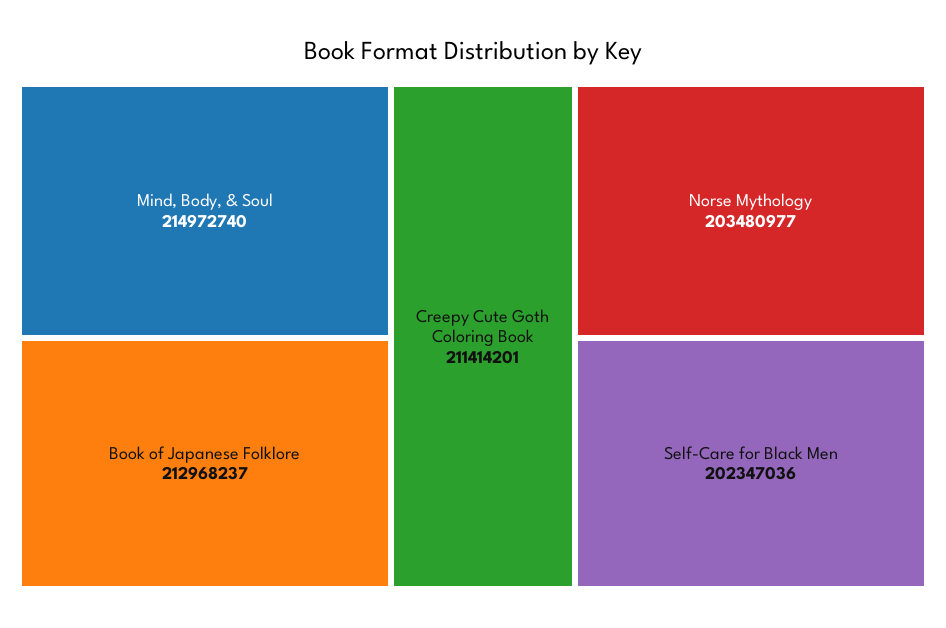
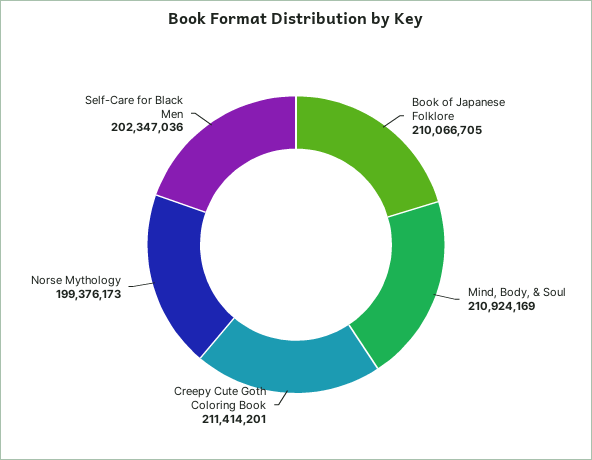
Mind, Body, & Soul: 214972740 -> 210924169
Book of Japanese Folklore: 212968237 -> 210066705
Norse Mythology: 203480977 -> 199376173

